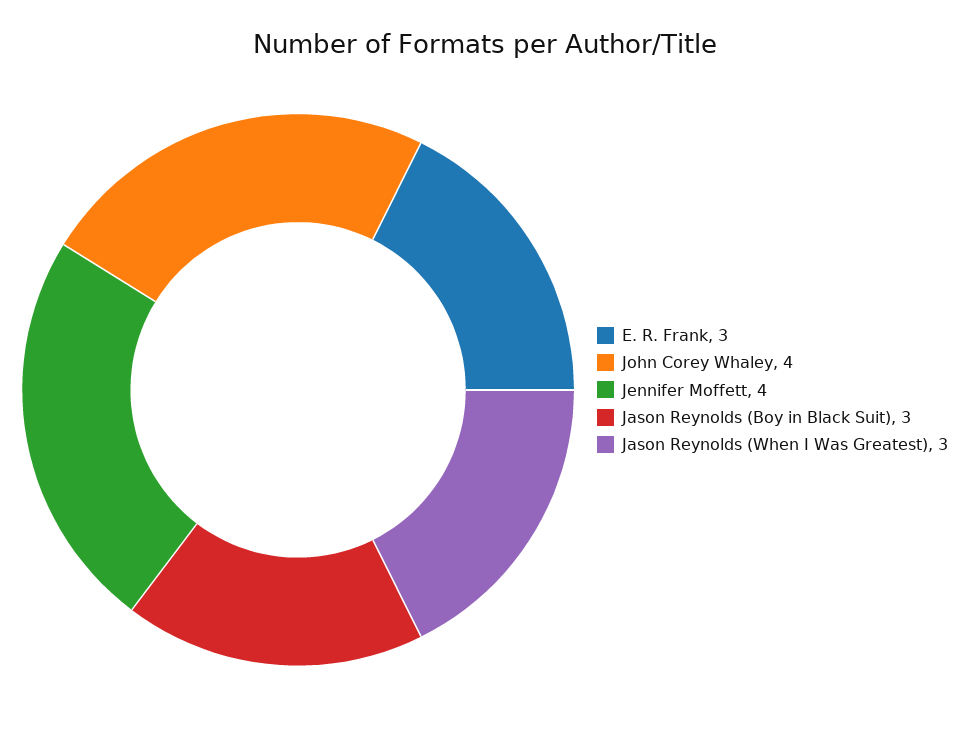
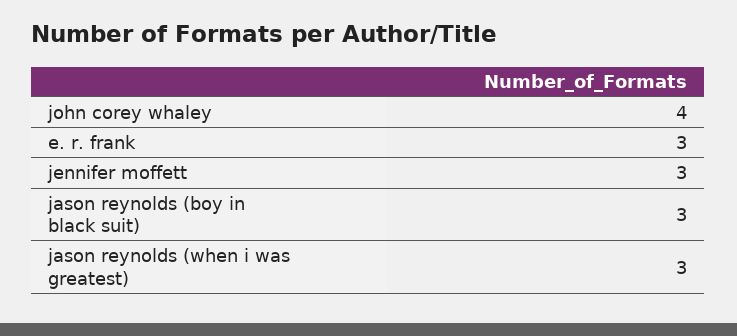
Jennifer Moffett: 4 -> 3

